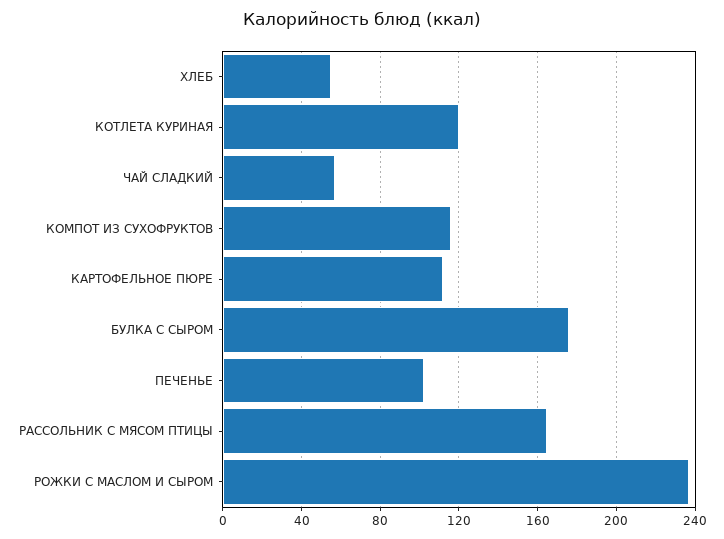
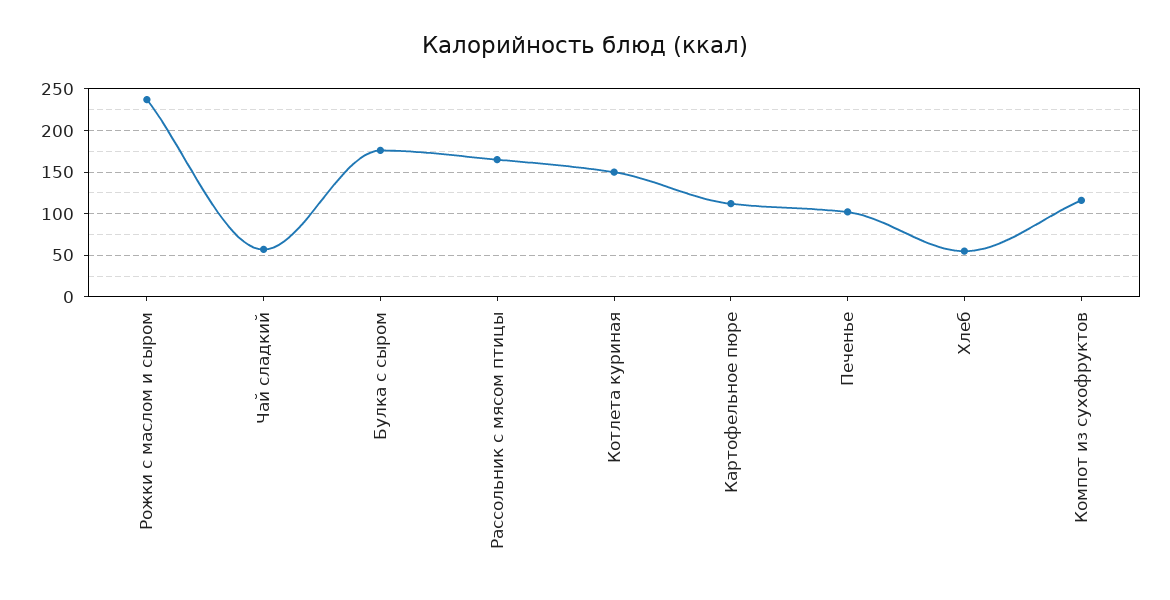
КОТЛЕТА КУРИНАЯ: 120 -> 150

